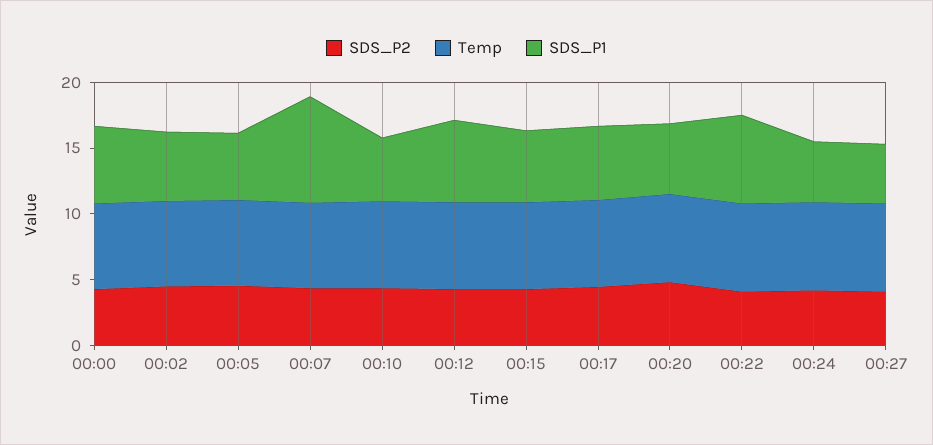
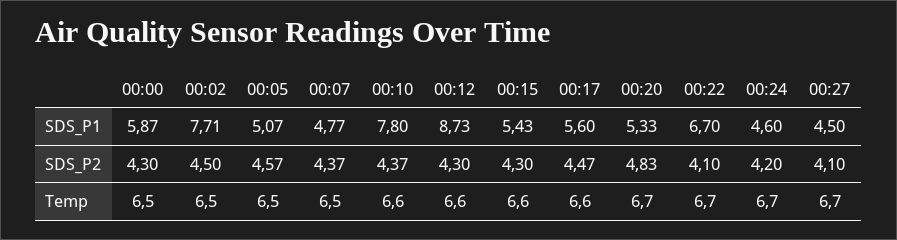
SDS_P1, 00:02: 5 -> 7.71
SDS_P1, 00:07: 8 -> 4.77
SDS_P1, 00:10: 5 -> 7.8
SDS_P1, 00:12: 6 -> 8.73

